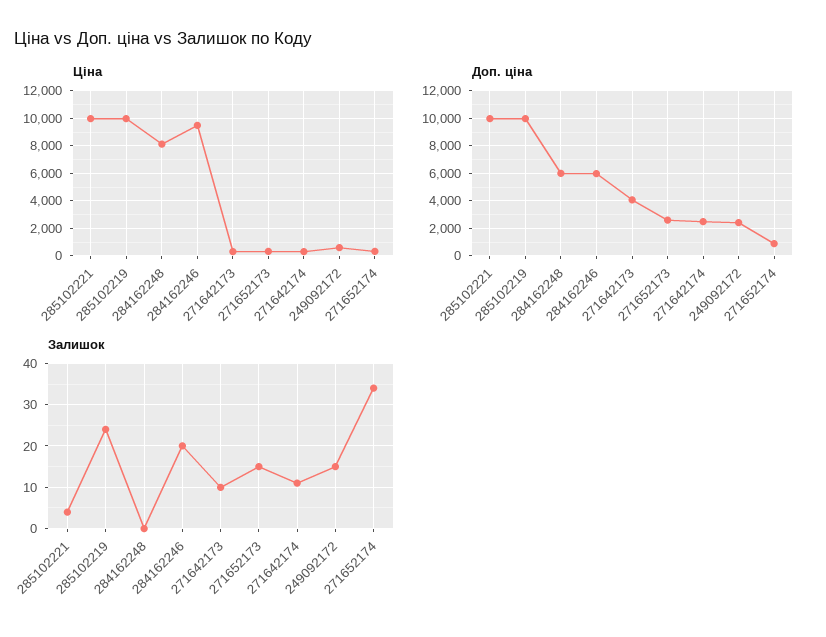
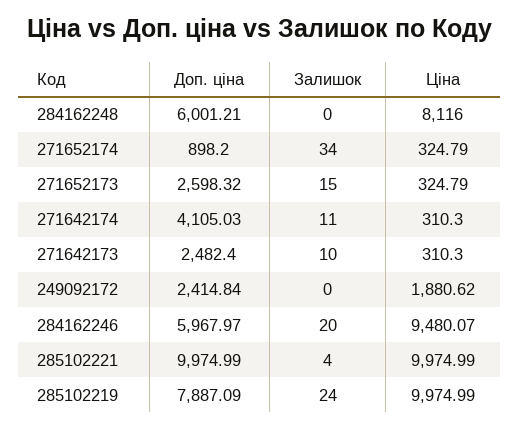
Ціна, 249092172: 500 -> 1880.62
Доп. ціна, 285102219: 10000 -> 7887.09
Доп. ціна, 271642173: 4000 -> 2482.4
Доп. ціна, 271642174: 2500 -> 4105.03
Залишок, 249092172: 15 -> 0

